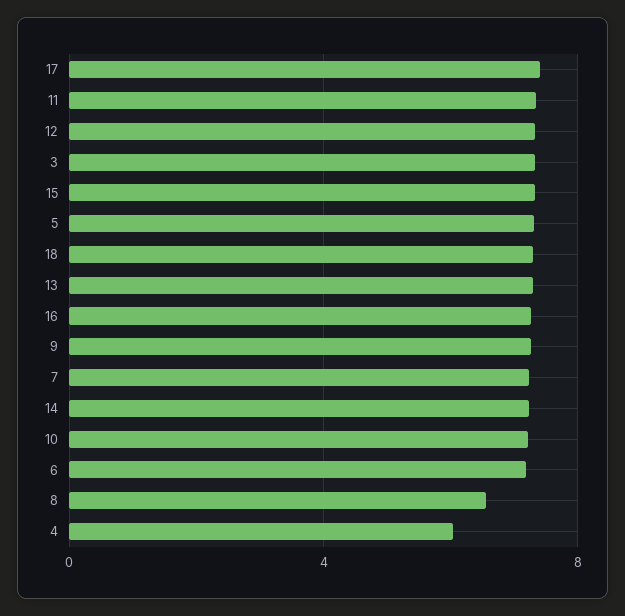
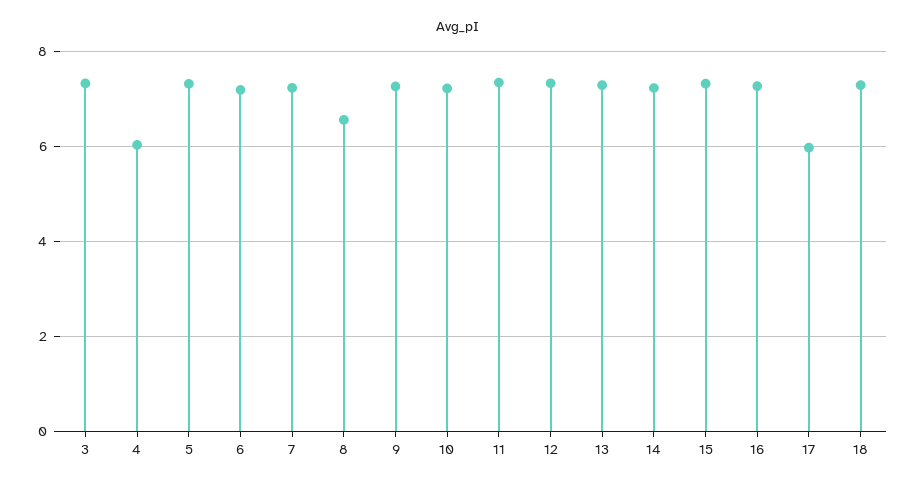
17: 7.5 -> 6

